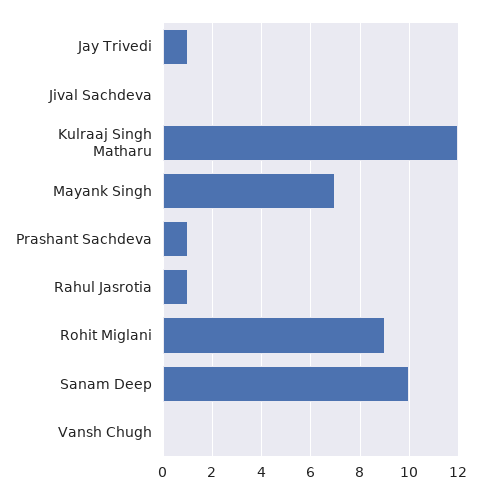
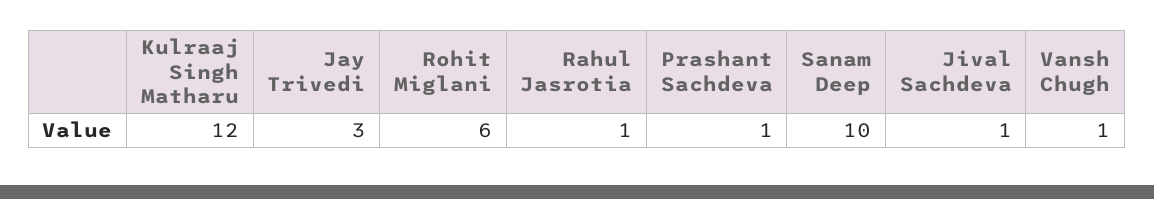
Jay Trivedi: 1 -> 3
Jival Sachdeva: 0 -> 1
Mayank Singh: 7 -> none
Rohit Miglani: 9 -> 6
Vansh Chugh: 0 -> 1

